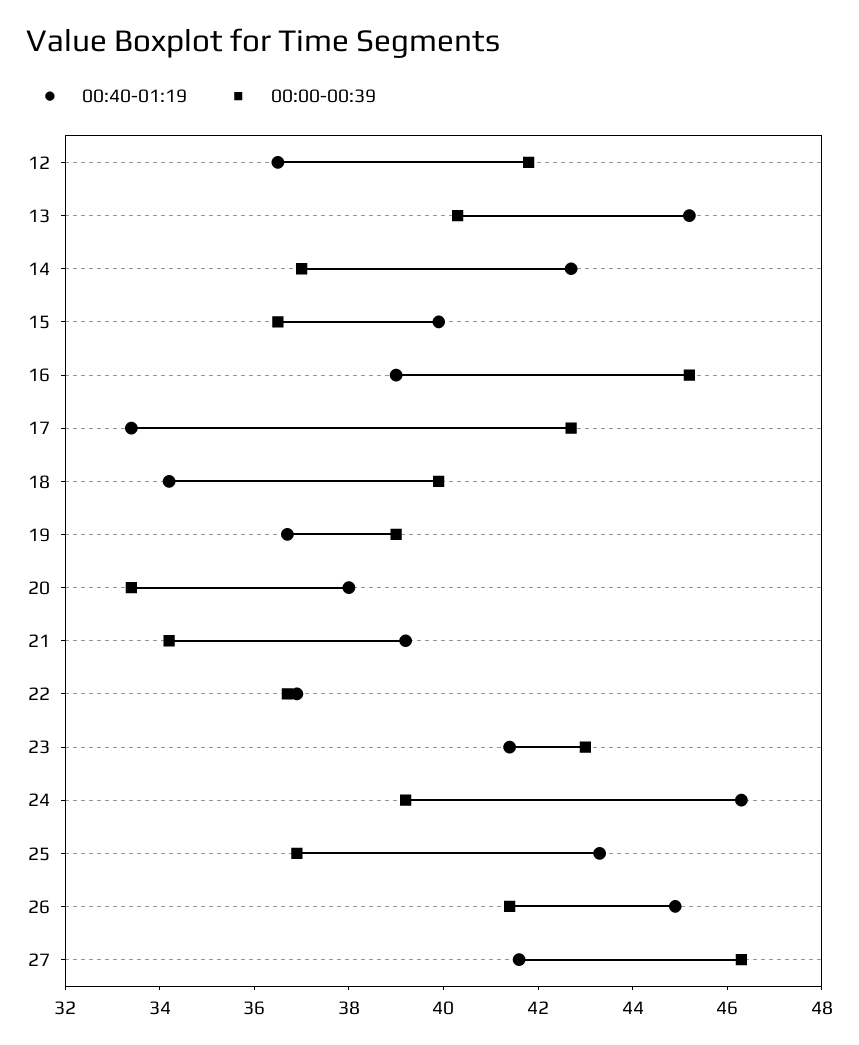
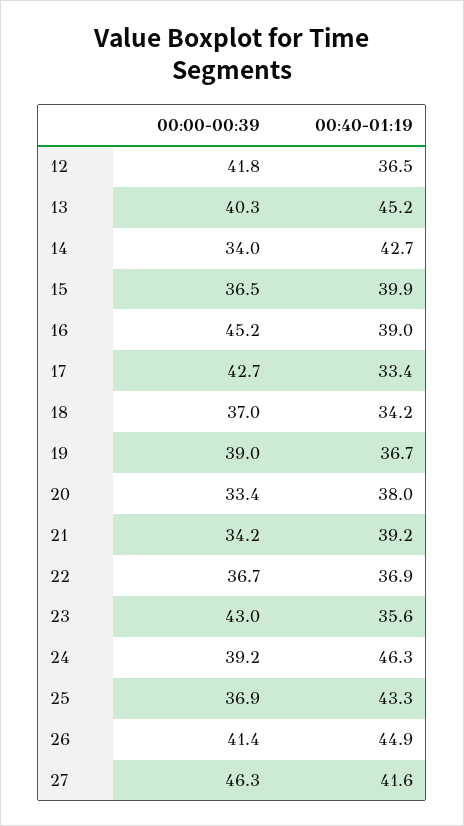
00:00-00:39, 14: 37 -> 34
00:00-00:39, 18: 40 -> 37
00:40-01:19, 23: 41.5 -> 35.6

